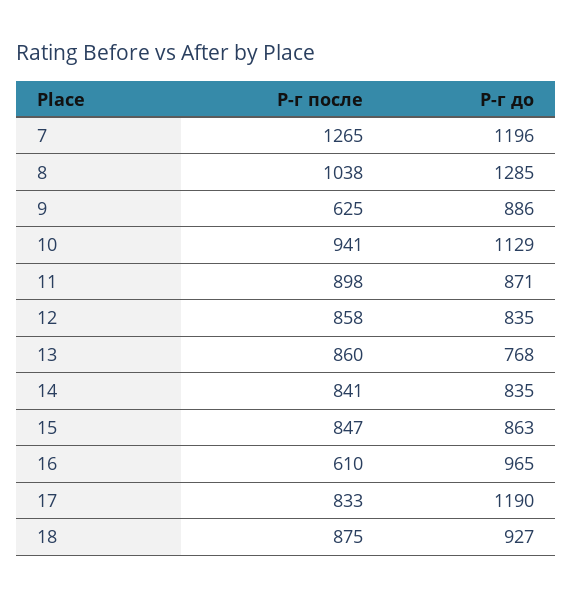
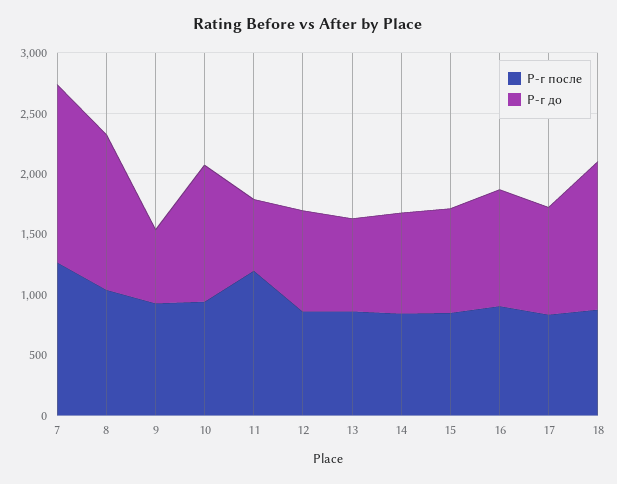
Р-г до, 7: 1196 -> 1500
Р-г после, 9: 625 -> 900
Р-г до, 9: 886 -> 600
Р-г после, 11: 898 -> 1200
Р-г до, 11: 871 -> 600
Р-г после, 16: 610 -> 900
Р-г до, 17: 1190 -> 900
Р-г до, 18: 927 -> 1200

